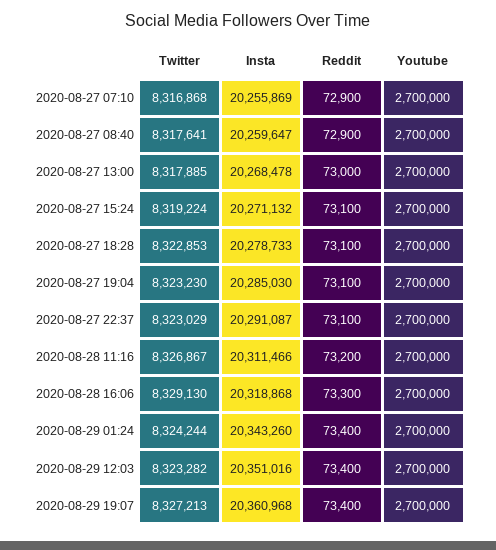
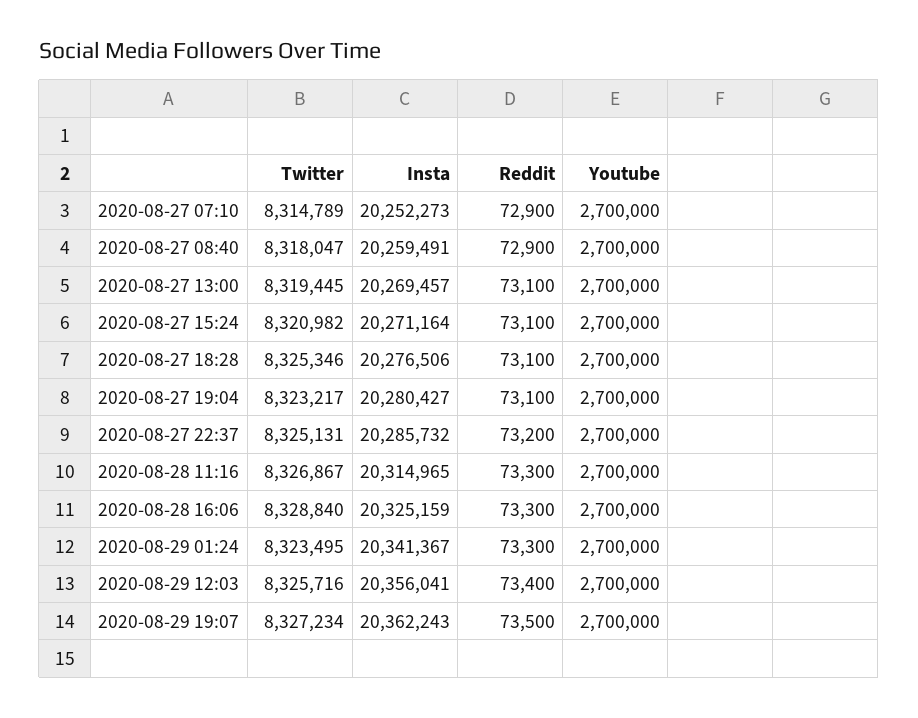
Twitter, 2020-08-27 07:10: 8316868 -> 8314789
Insta, 2020-08-27 07:10: 20255869 -> 20252273
Twitter, 2020-08-27 08:40: 8317641 -> 8318047
Insta, 2020-08-27 08:40: 20259647 -> 20259491
Twitter, 2020-08-27 13:00: 8317885 -> 8319445
Insta, 2020-08-27 13:00: 20268478 -> 20269457
Reddit, 2020-08-27 13:00: 73000 -> 73100
Twitter, 2020-08-27 15:24: 8319224 -> 8320982
Insta, 2020-08-27 15:24: 20271132 -> 20271164
Twitter, 2020-08-27 18:28: 8322853 -> 8325346
Insta, 2020-08-27 18:28: 20278733 -> 20276506
Twitter, 2020-08-27 19:04: 8323230 -> 8323217
Insta, 2020-08-27 19:04: 20285030 -> 20280427
Twitter, 2020-08-27 22:37: 8323029 -> 8325131
Insta, 2020-08-27 22:37: 20291087 -> 20285732
Reddit, 2020-08-27 22:37: 73100 -> 73200
Insta, 2020-08-28 11:16: 20311466 -> 20314965
Reddit, 2020-08-28 11:16: 73200 -> 73300
Twitter, 2020-08-28 16:06: 8329130 -> 8328840
Insta, 2020-08-28 16:06: 20318868 -> 20325159
Twitter, 2020-08-29 01:24: 8324244 -> 8323495
Insta, 2020-08-29 01:24: 20343260 -> 20341367
Reddit, 2020-08-29 01:24: 73400 -> 73300
Twitter, 2020-08-29 12:03: 8323282 -> 8325716
Insta, 2020-08-29 12:03: 20351016 -> 20356041
Twitter, 2020-08-29 19:07: 8327213 -> 8327234
Insta, 2020-08-29 19:07: 20360968 -> 20362243
Reddit, 2020-08-29 19:07: 73400 -> 73500

